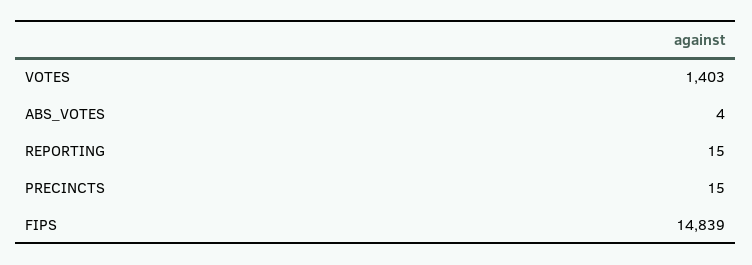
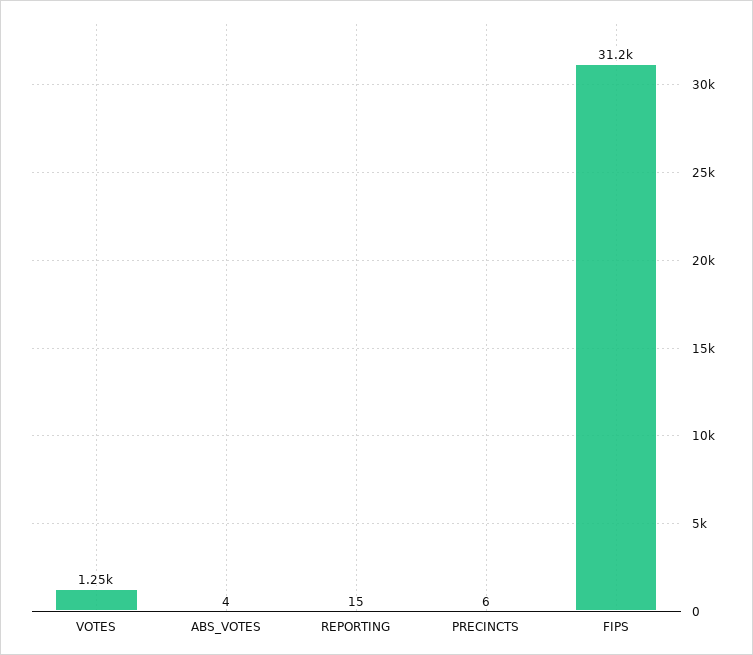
VOTES: 1403 -> 1250
PRECINCTS: 15 -> 6
FIPS: 14839 -> 31200

